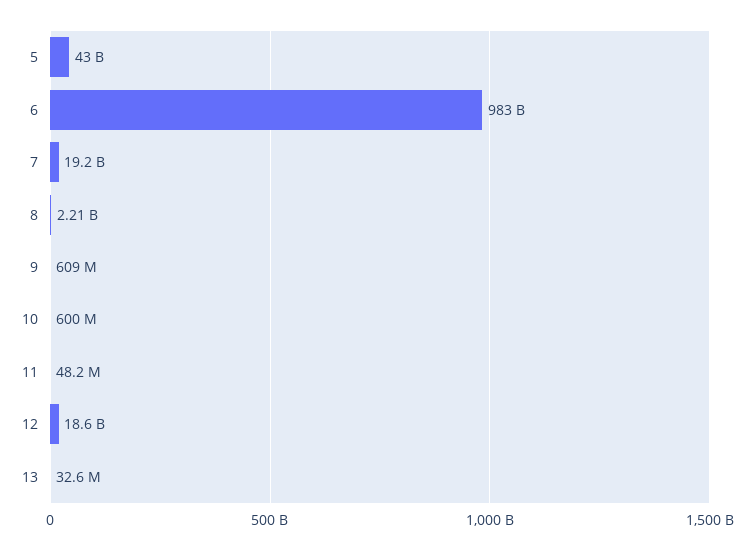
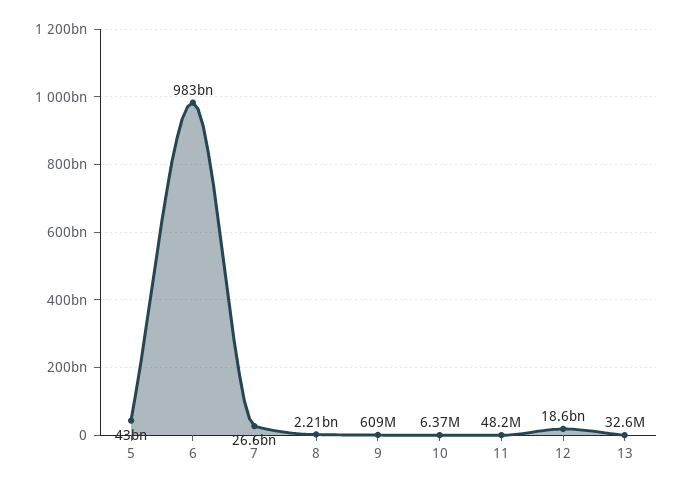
7: 19200000000 -> 26600000000
10: 600000000 -> 6370000

